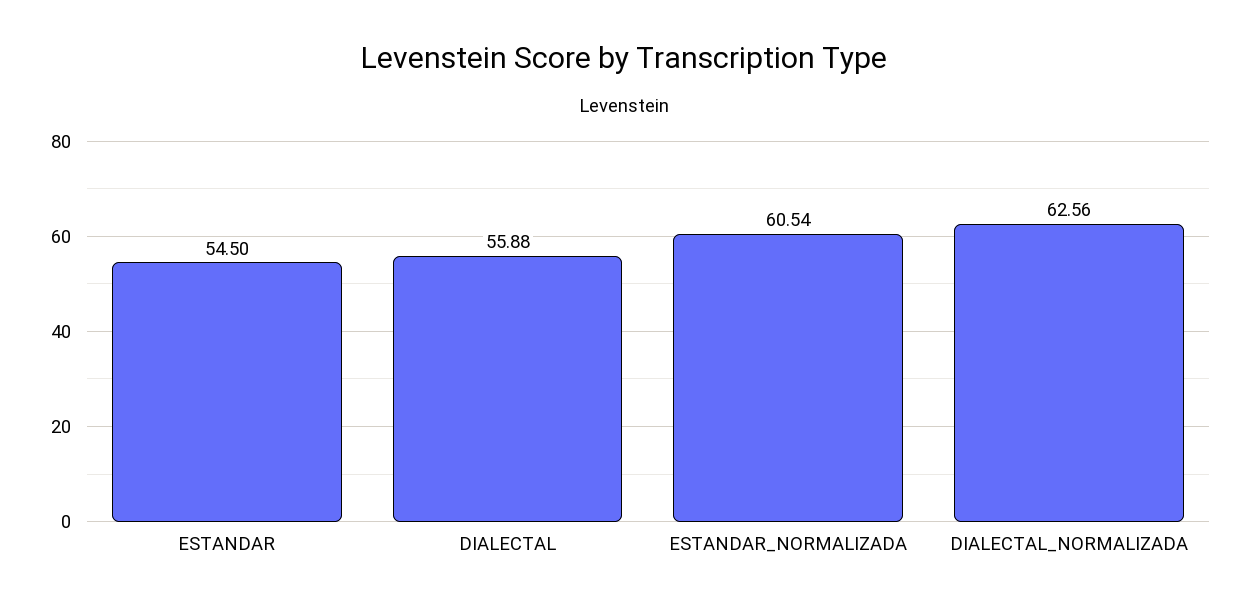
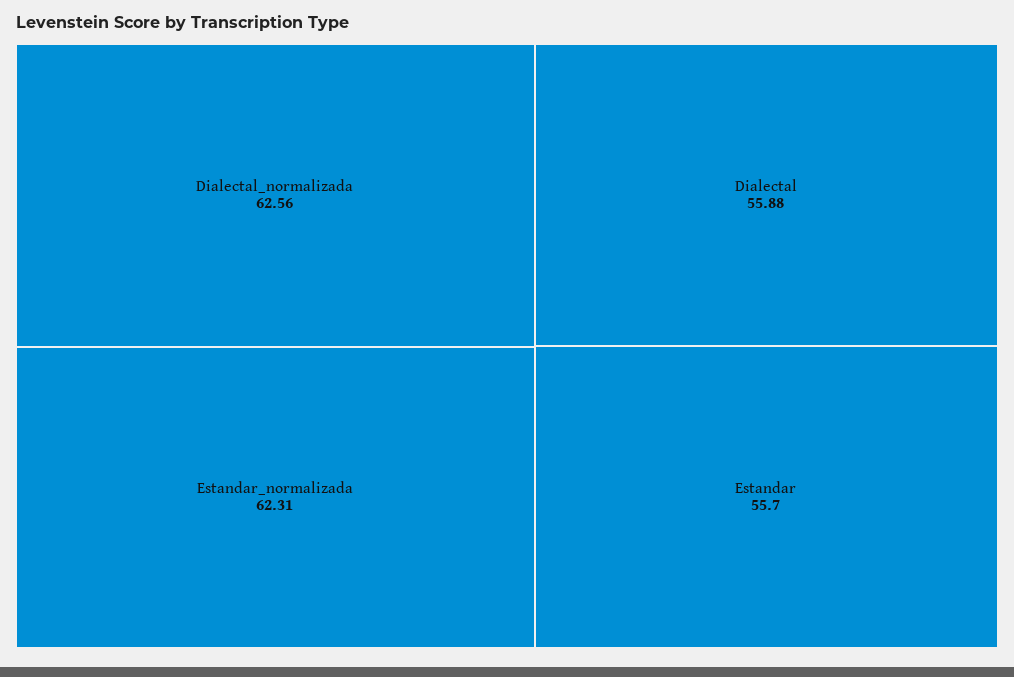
ESTANDAR: 54.5 -> 55.7
ESTANDAR_NORMALIZADA: 60.54 -> 62.31

